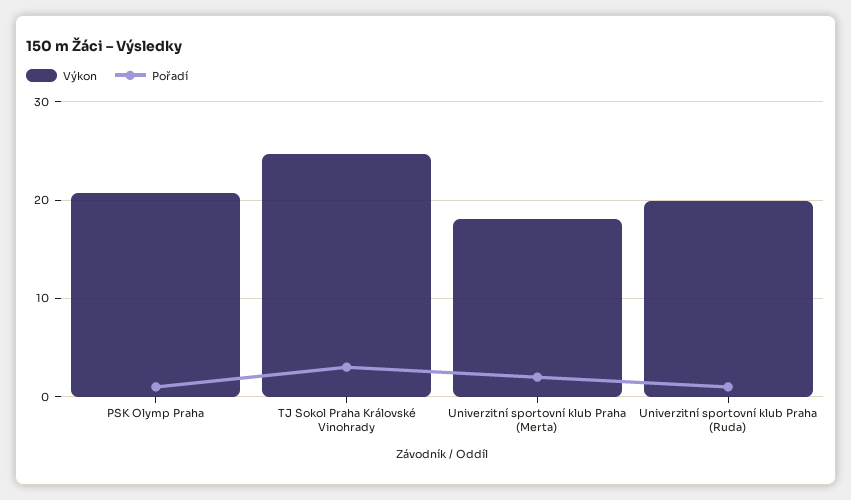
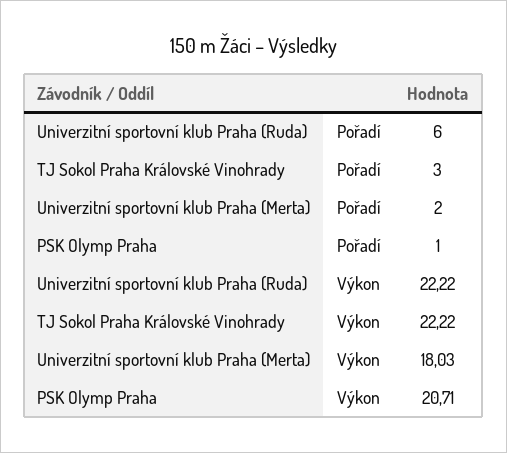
Výkon, TJ Sokol Praha Královské Vinohrady: 25 -> 22.22
Výkon, Univerzitní sportovní klub Praha (Ruda): 20 -> 22.22
Pořadí, Univerzitní sportovní klub Praha (Ruda): 1 -> 6

